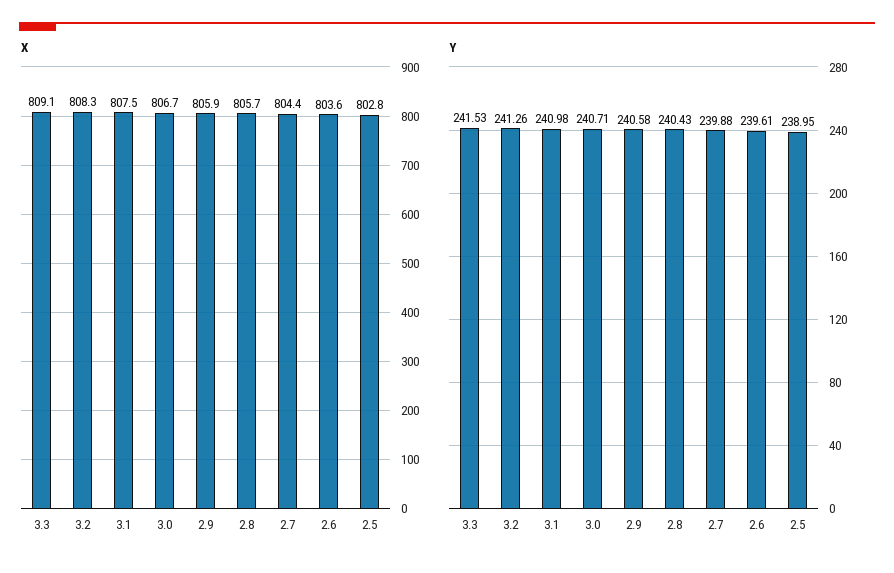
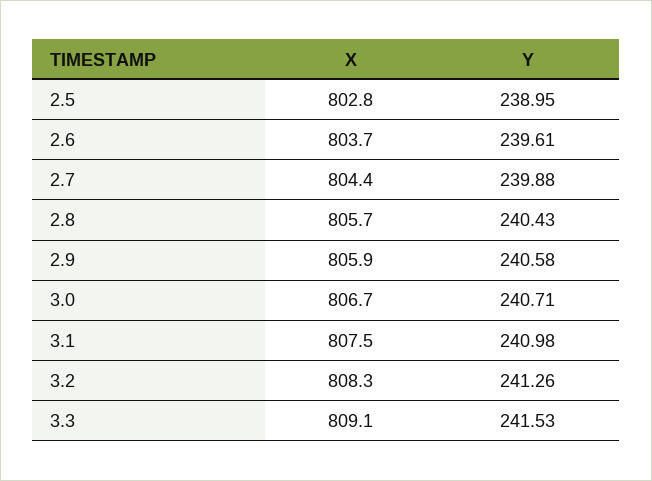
X, 2.6: 803.6 -> 803.7

